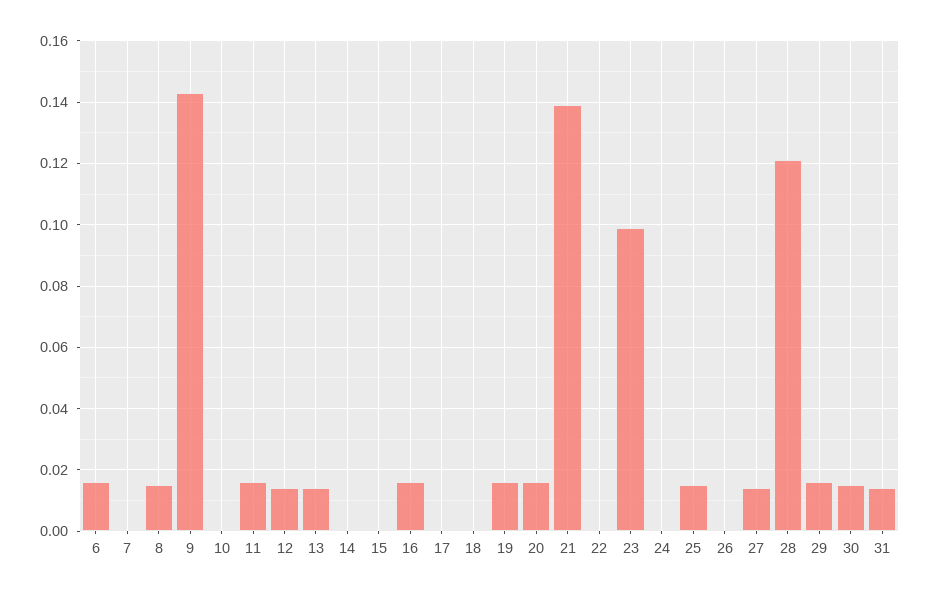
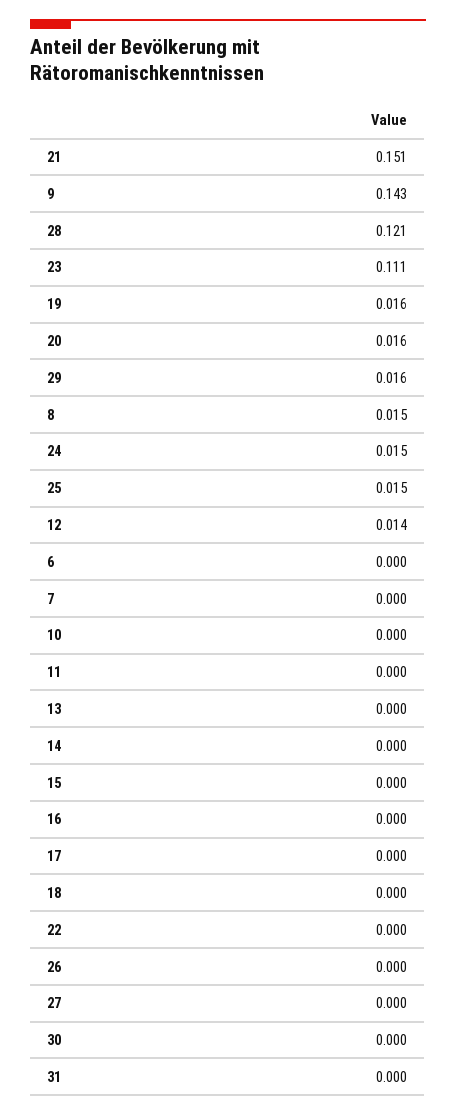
6: 0.015 -> 0
11: 0.015 -> 0
13: 0.015 -> 0
16: 0.015 -> 0
21: 0.14 -> 0.151
23: 0.1 -> 0.111
24: 0 -> 0.015
27: 0.015 -> 0
30: 0.015 -> 0
31: 0.015 -> 0

